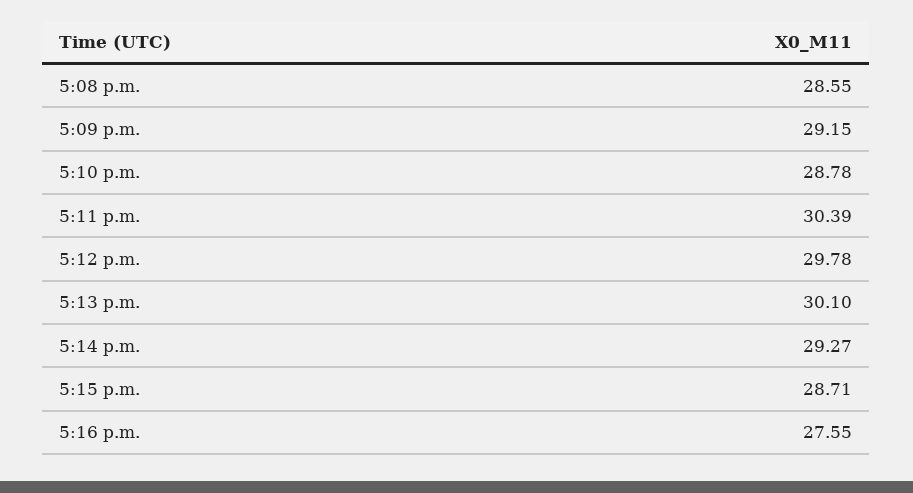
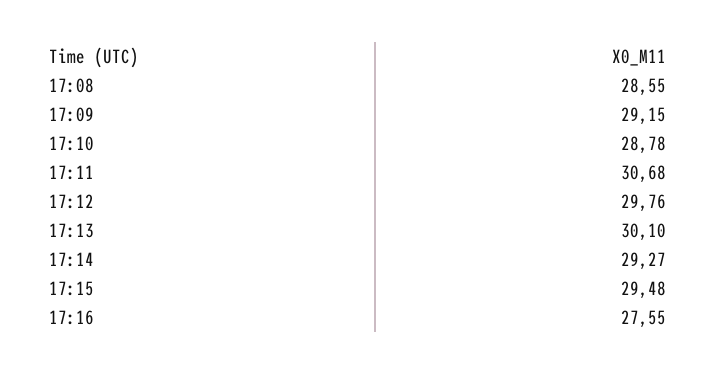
5:11 p.m.: 30.39 -> 30.68
5:12 p.m.: 29.78 -> 29.76
5:15 p.m.: 28.71 -> 29.48

